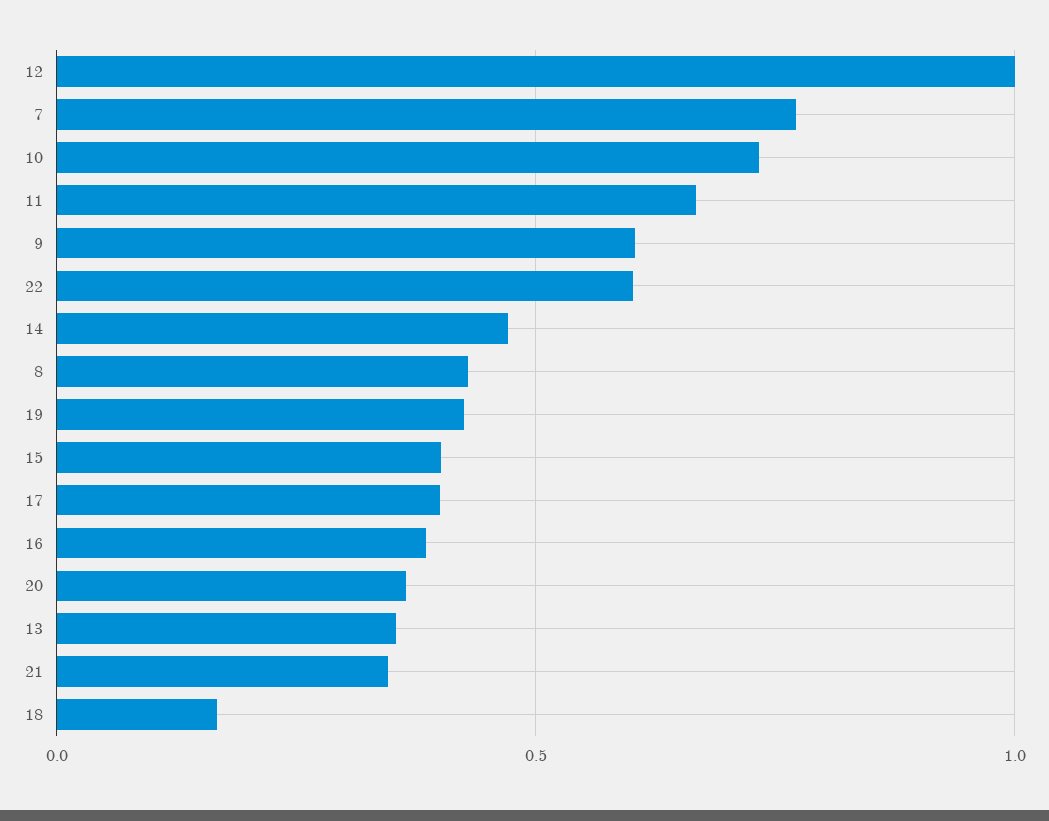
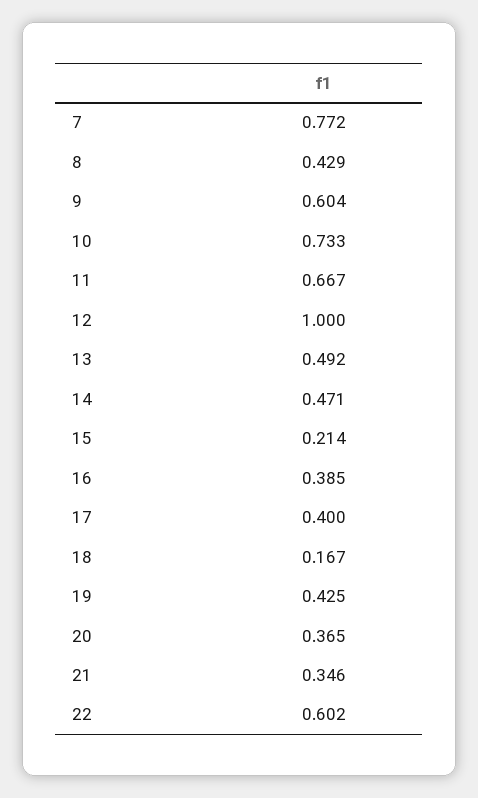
15: 0.4 -> 0.214
13: 0.35 -> 0.492

